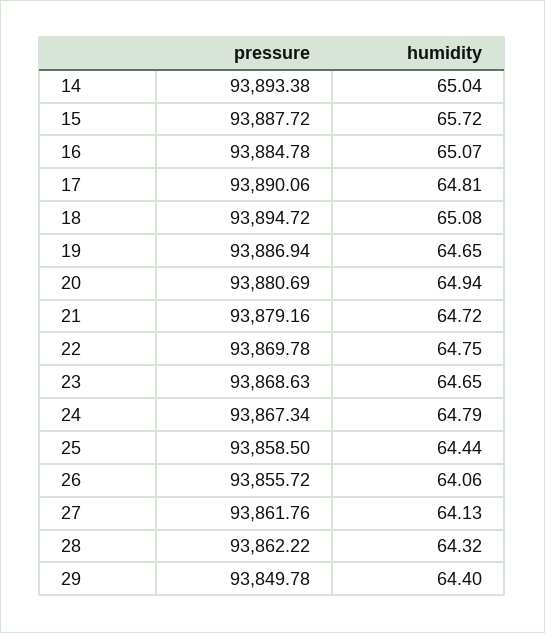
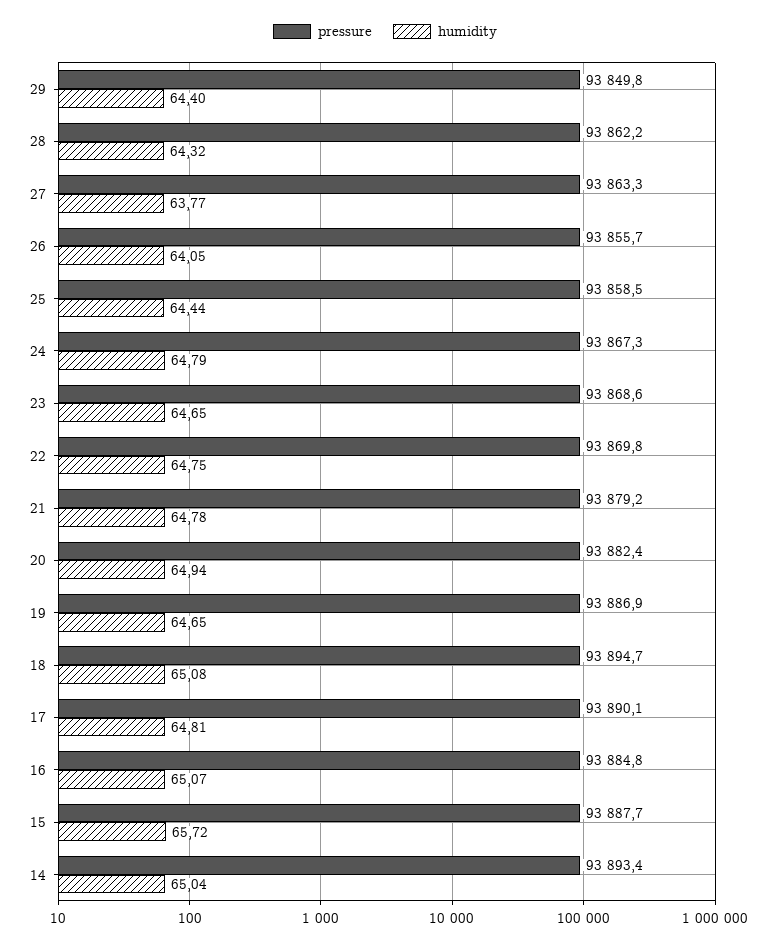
pressure, 20: 93880.69 -> 93882.4
humidity, 21: 64.72 -> 64.78
humidity, 26: 64.06 -> 64.05
pressure, 27: 93861.76 -> 93863.3
humidity, 27: 64.13 -> 63.77

